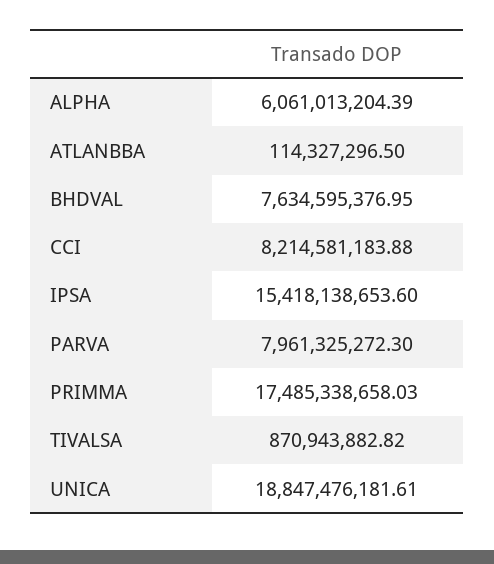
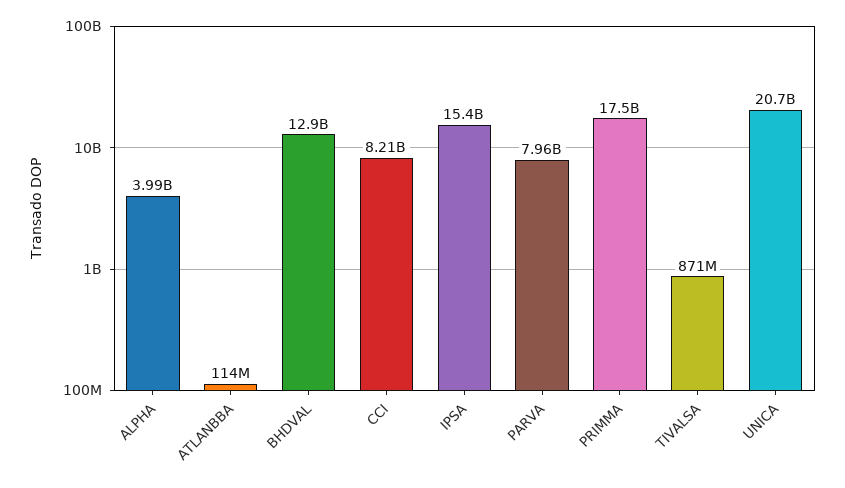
ALPHA: 6061013204.39 -> 3990000000
BHDVAL: 7634595376.95 -> 12900000000
UNICA: 18847476181.61 -> 20700000000

